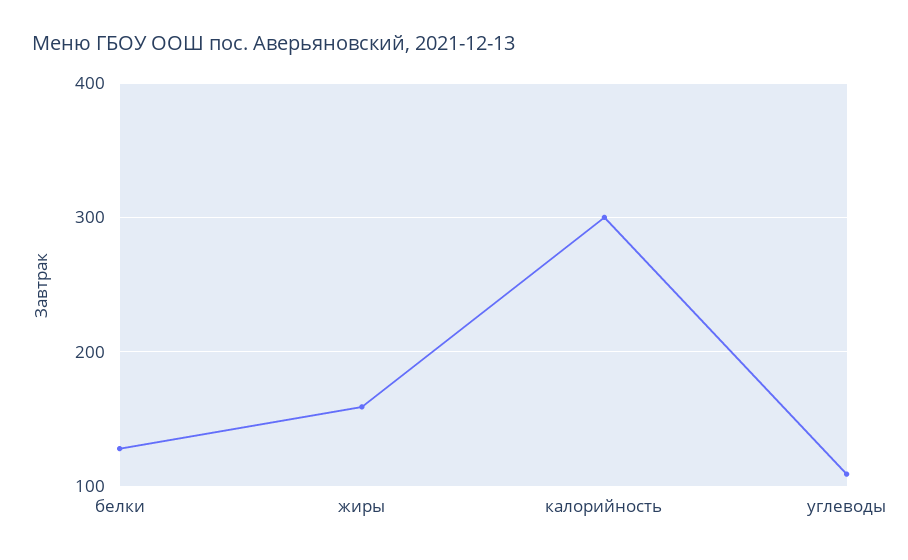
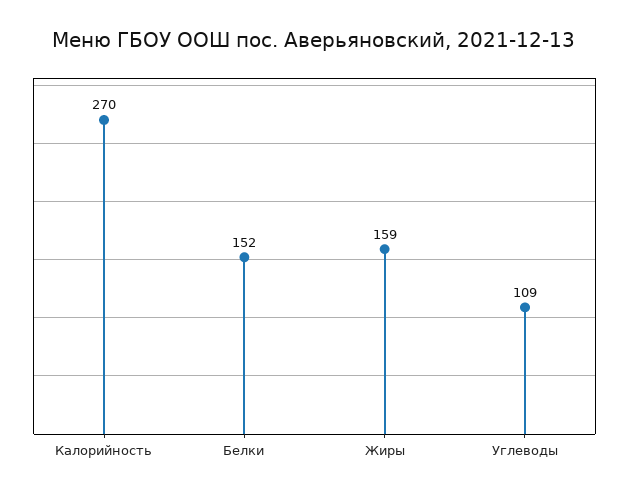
белки: 130 -> 152
калорийность: 300 -> 270

